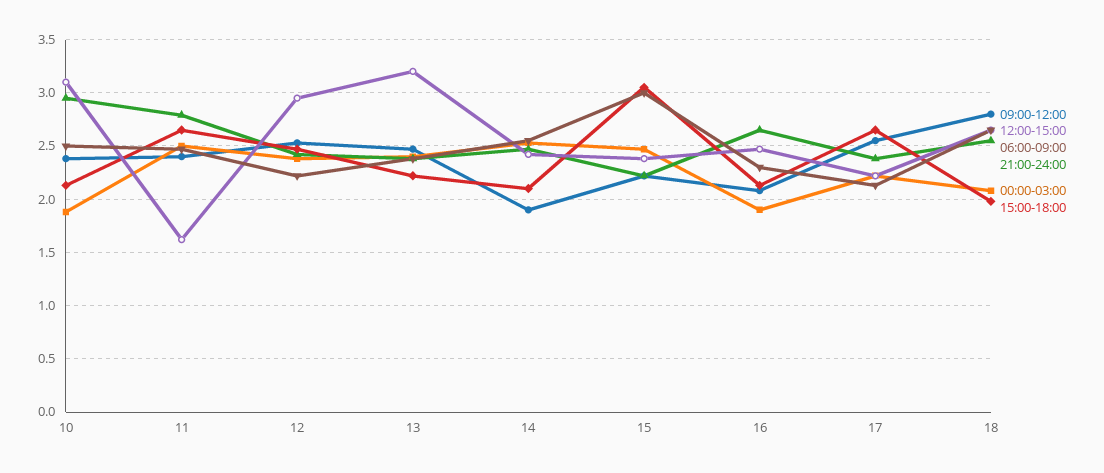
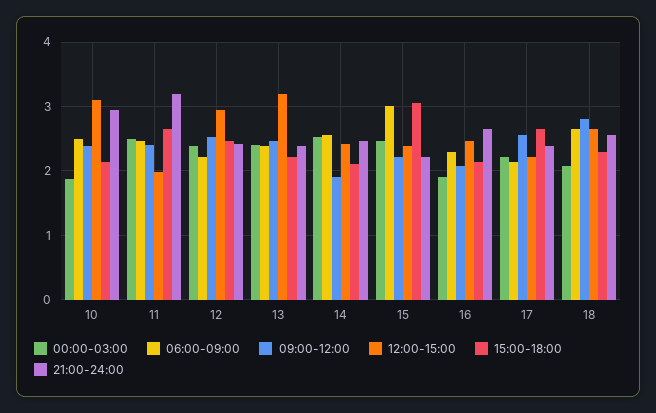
12:00-15:00, 11: 1.6 -> 2
21:00-24:00, 11: 2.8 -> 3.2
15:00-18:00, 18: 2 -> 2.3

